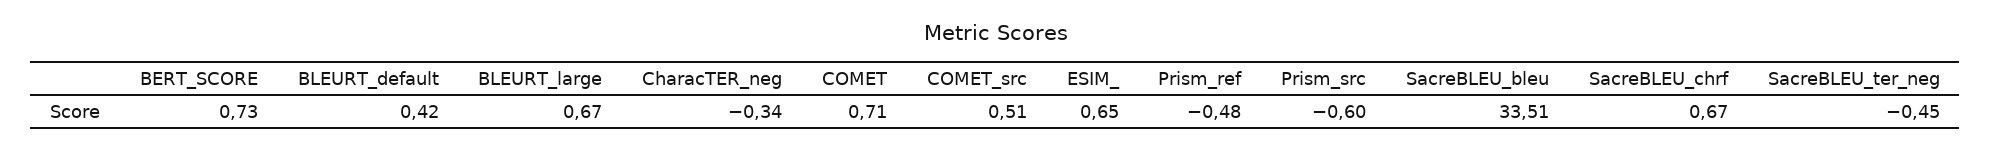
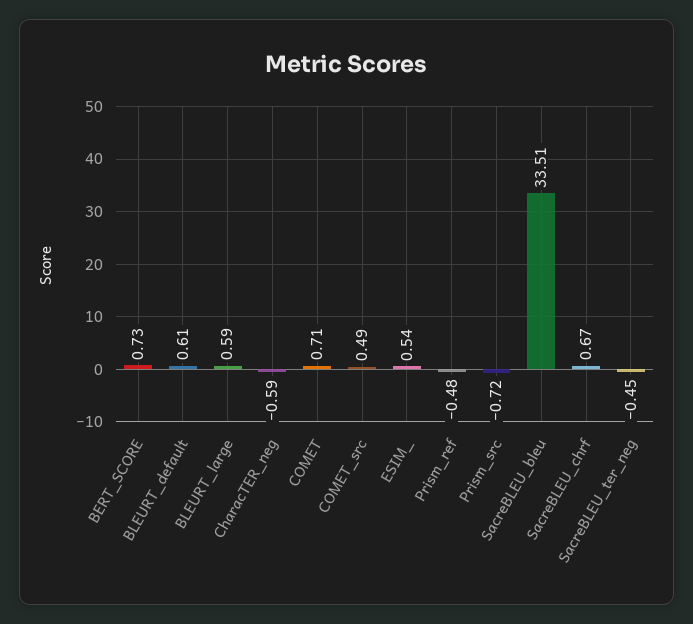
BLEURT_default: 0.42 -> 0.61
BLEURT_large: 0.67 -> 0.59
CharacTER_neg: -0.34 -> -0.59
COMET_src: 0.51 -> 0.49
ESIM_: 0.65 -> 0.54
Prism_src: -0.6 -> -0.72

